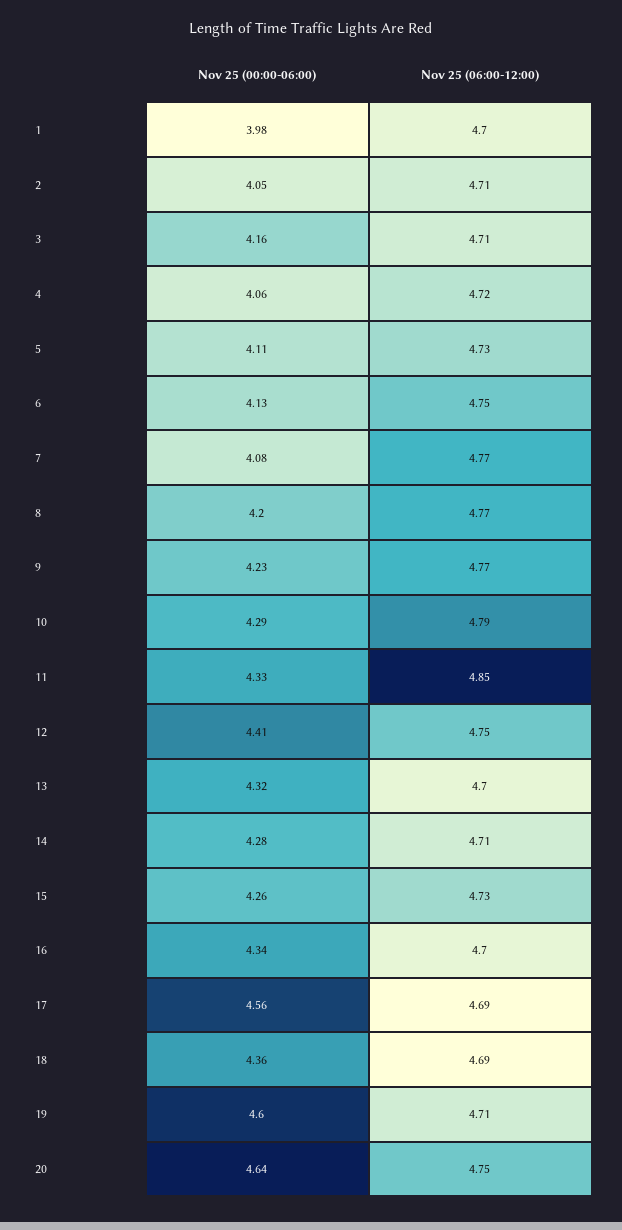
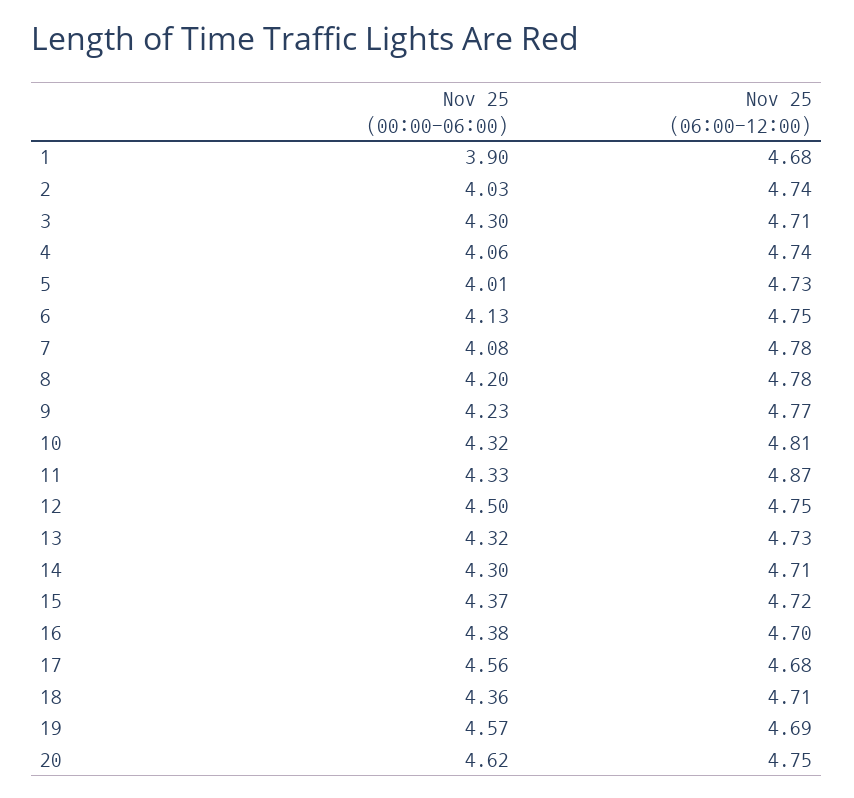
Nov 25 (00:00-06:00), 1: 3.98 -> 3.9
Nov 25 (06:00-12:00), 1: 4.7 -> 4.68
Nov 25 (00:00-06:00), 2: 4.05 -> 4.03
Nov 25 (06:00-12:00), 2: 4.71 -> 4.74
Nov 25 (00:00-06:00), 3: 4.16 -> 4.3
Nov 25 (06:00-12:00), 4: 4.72 -> 4.74
Nov 25 (00:00-06:00), 5: 4.11 -> 4.01
Nov 25 (06:00-12:00), 7: 4.77 -> 4.78
Nov 25 (06:00-12:00), 8: 4.77 -> 4.78
Nov 25 (00:00-06:00), 10: 4.29 -> 4.32
Nov 25 (06:00-12:00), 10: 4.79 -> 4.81
Nov 25 (06:00-12:00), 11: 4.85 -> 4.87
Nov 25 (00:00-06:00), 12: 4.41 -> 4.5
Nov 25 (06:00-12:00), 13: 4.7 -> 4.73
Nov 25 (00:00-06:00), 14: 4.28 -> 4.3
Nov 25 (00:00-06:00), 15: 4.26 -> 4.37
Nov 25 (06:00-12:00), 15: 4.73 -> 4.72
Nov 25 (00:00-06:00), 16: 4.34 -> 4.38
Nov 25 (06:00-12:00), 17: 4.69 -> 4.68
Nov 25 (06:00-12:00), 18: 4.69 -> 4.71
Nov 25 (00:00-06:00), 19: 4.6 -> 4.57
Nov 25 (06:00-12:00), 19: 4.71 -> 4.69
Nov 25 (00:00-06:00), 20: 4.64 -> 4.62

